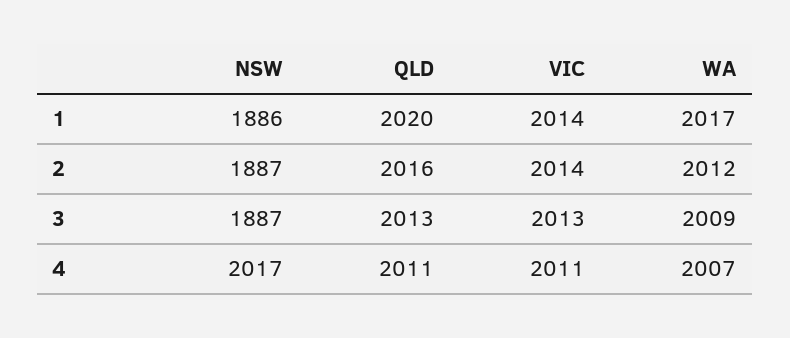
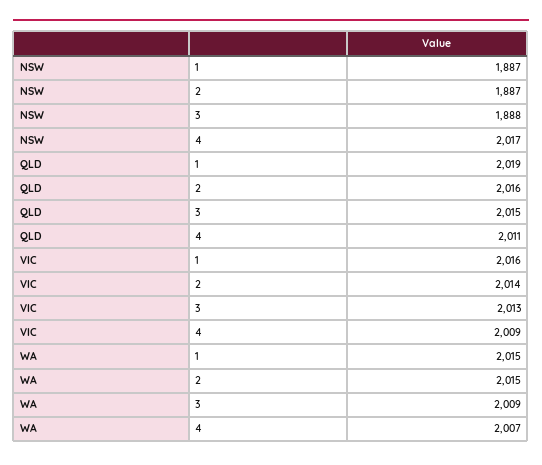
NSW, 1: 1886 -> 1887
QLD, 1: 2020 -> 2019
VIC, 1: 2014 -> 2016
WA, 1: 2017 -> 2015
WA, 2: 2012 -> 2015
NSW, 3: 1887 -> 1888
QLD, 3: 2013 -> 2015
VIC, 4: 2011 -> 2009

